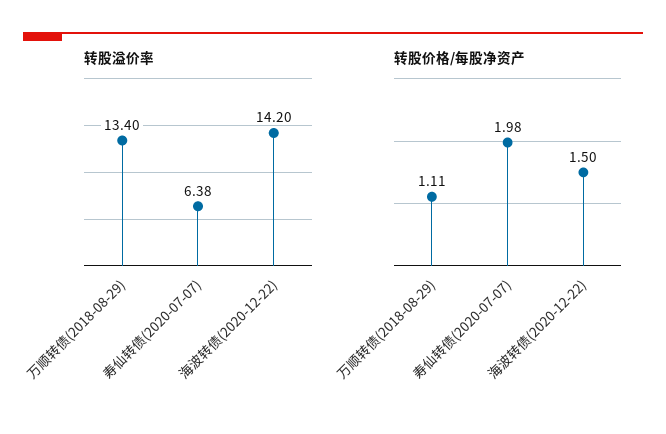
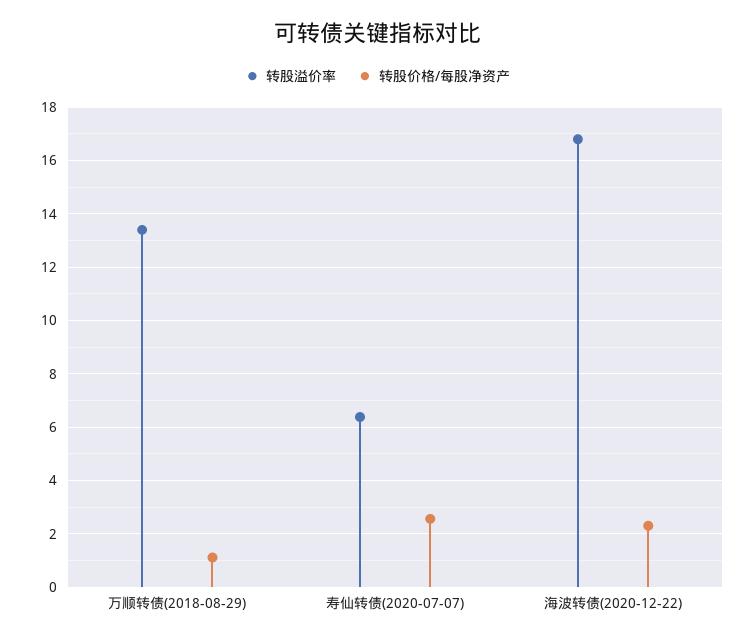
转股溢价率, 海波转债(2020-12-22): 14.2 -> 16.75
转股价格/每股净资产, 寿仙转债(2020-07-07): 1.98 -> 2.5
转股价格/每股净资产, 海波转债(2020-12-22): 1.5 -> 2.25

